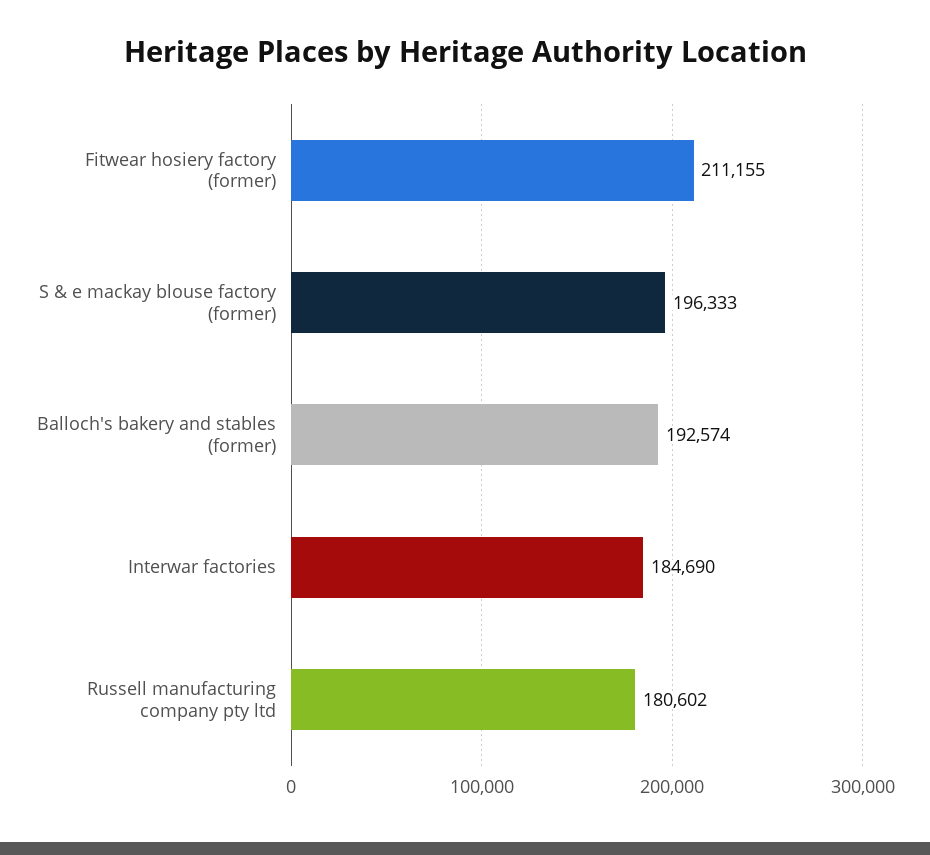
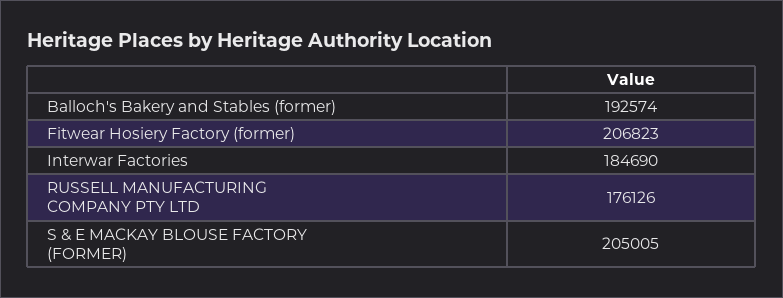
Fitwear hosiery factory (former): 211155 -> 206823
S & e mackay blouse factory (former): 196333 -> 205005
Russell manufacturing company pty ltd: 180602 -> 176126

